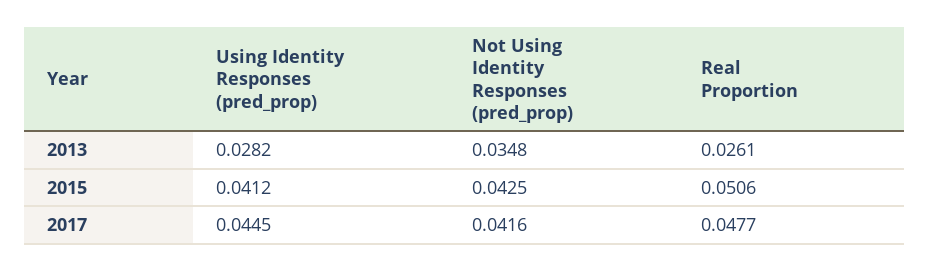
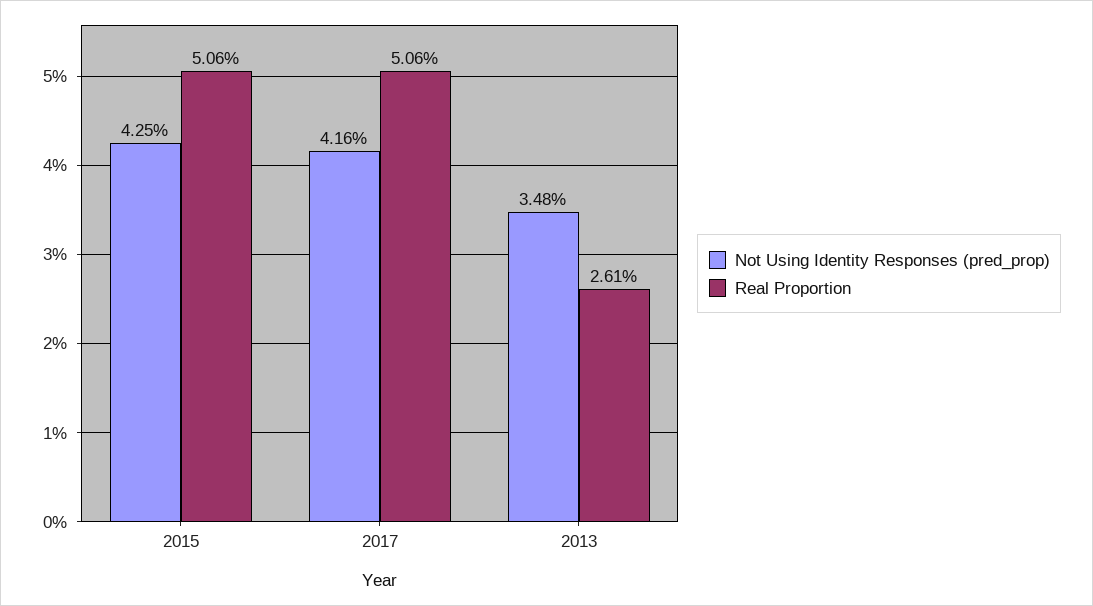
Using Identity Responses (pred_prop), 2013: 0.0282 -> none
Using Identity Responses (pred_prop), 2015: 0.0412 -> none
Using Identity Responses (pred_prop), 2017: 0.0445 -> none
Real Proportion, 2017: 0.0477 -> 0.0506

